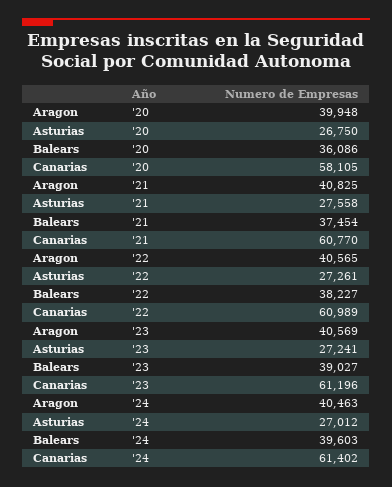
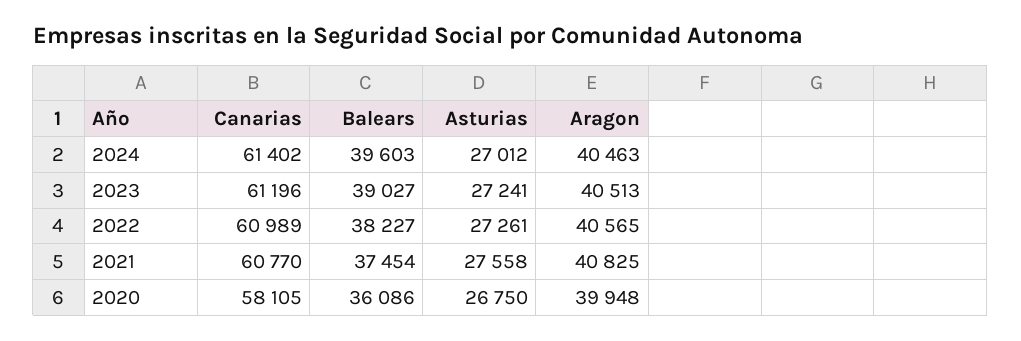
Aragon, '23: 40569 -> 40513

